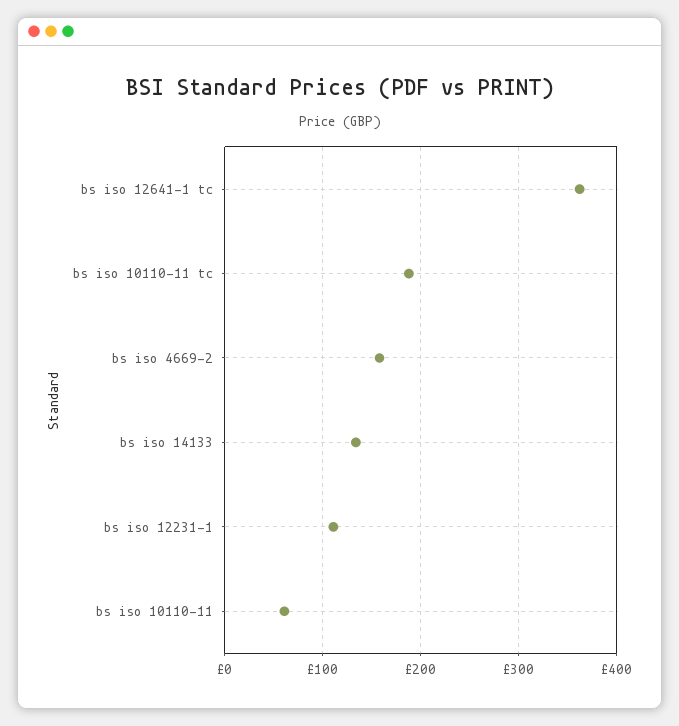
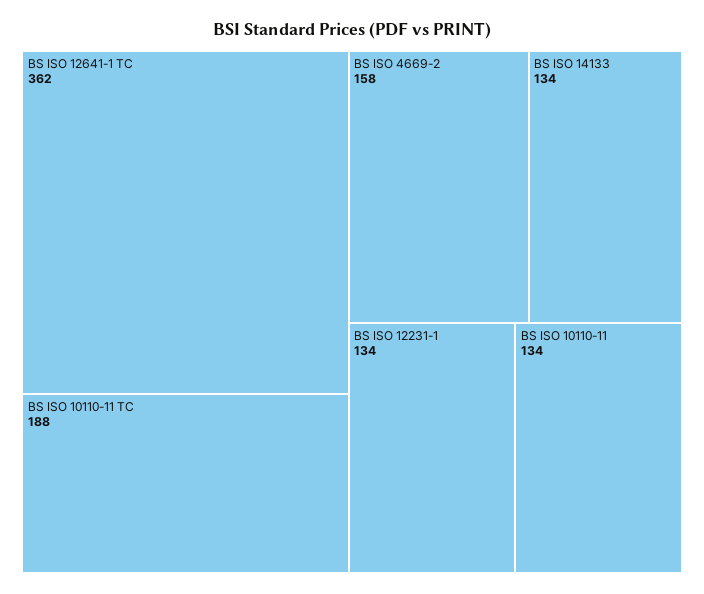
bs iso 12231-1: 110 -> 134
bs iso 10110-11: 60 -> 134

